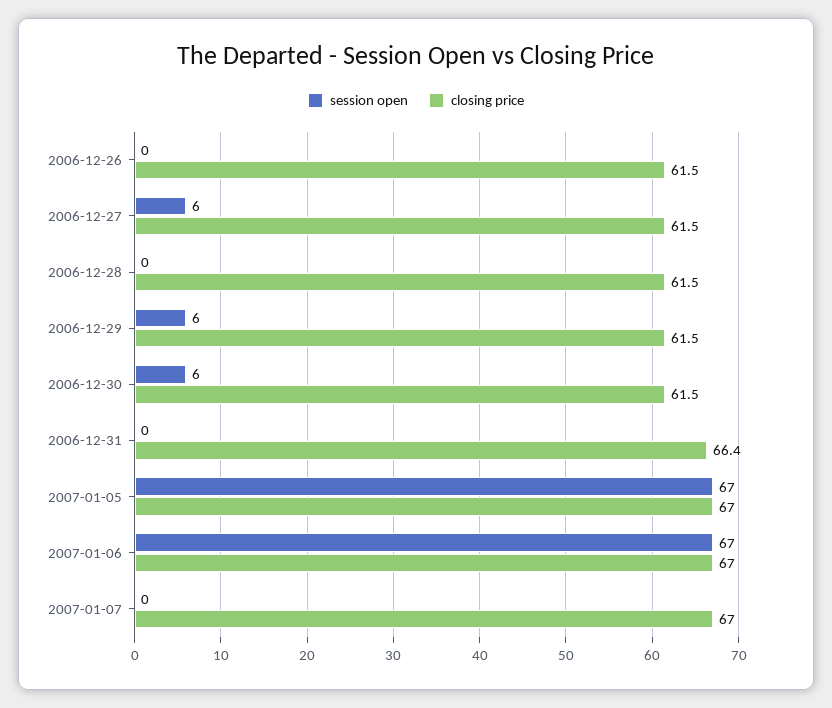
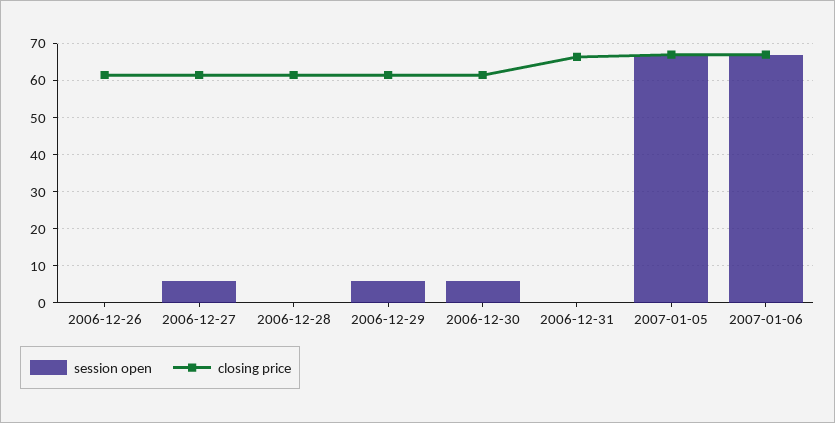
session open, 2007-01-07: 0 -> none
closing price, 2007-01-07: 67 -> none

